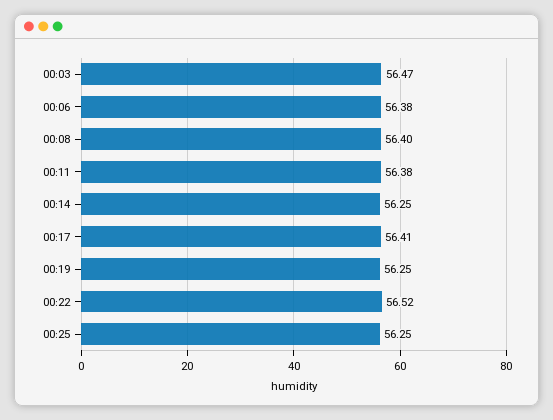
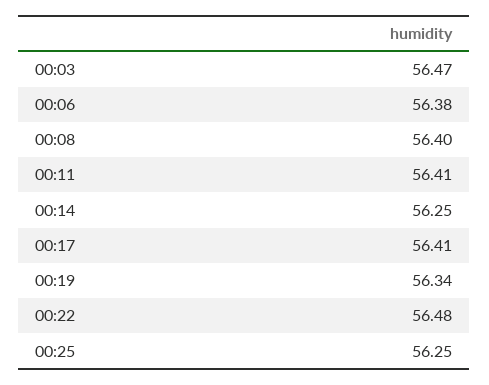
00:11: 56.38 -> 56.41
00:19: 56.25 -> 56.34
00:22: 56.52 -> 56.48

